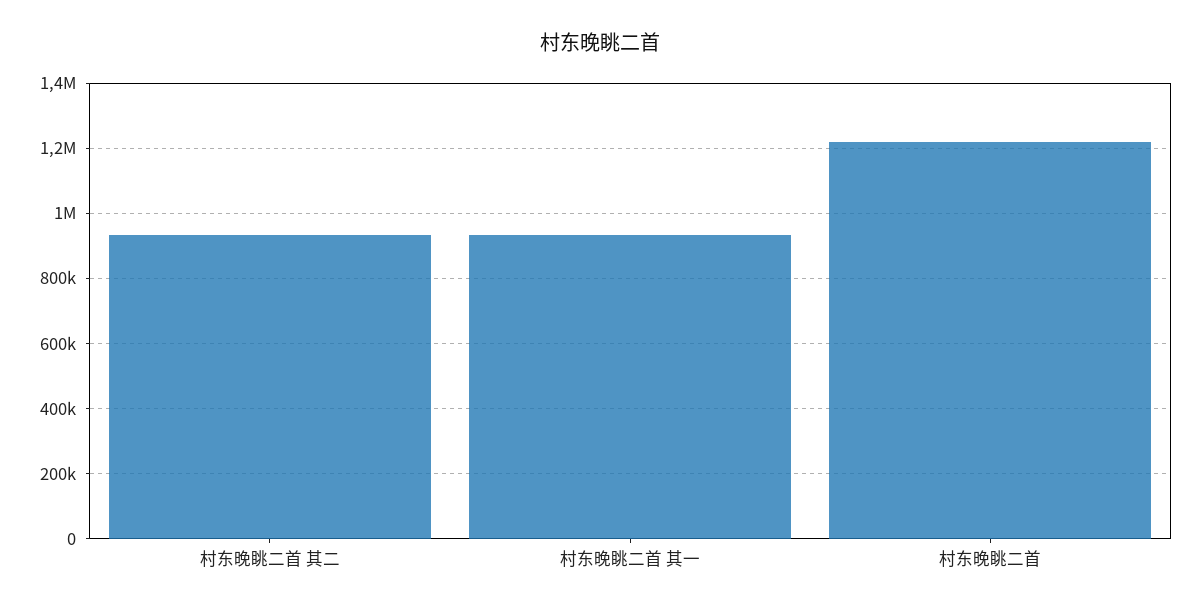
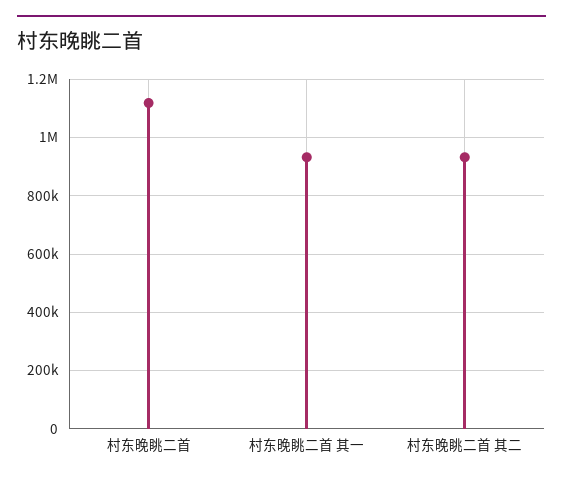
村东晚眺二首: 1220000 -> 1125000

